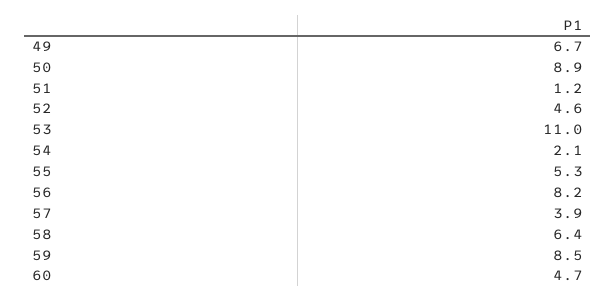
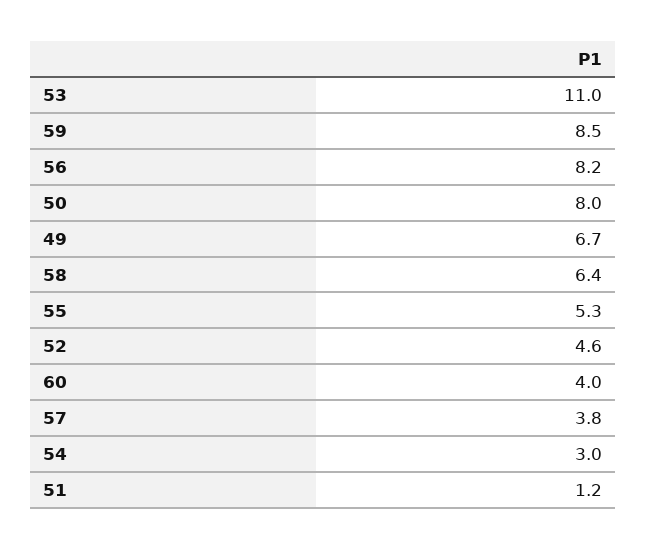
50: 8.9 -> 8
54: 2.1 -> 3
57: 3.9 -> 3.8
60: 4.7 -> 4

